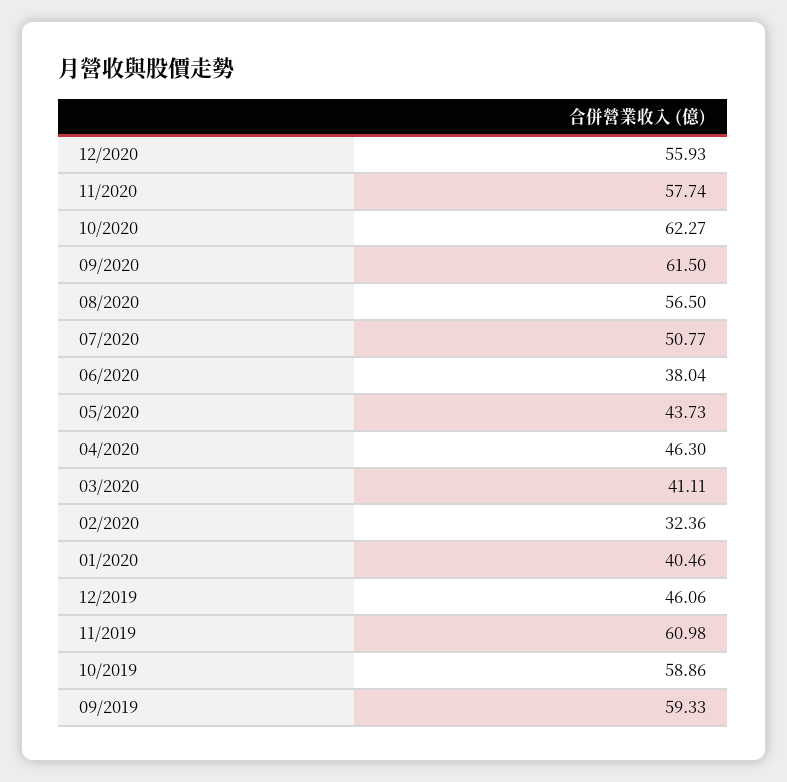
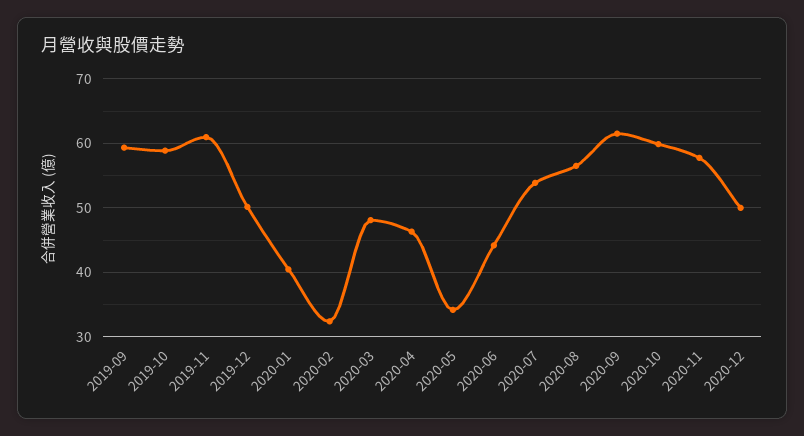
12/2020: 55.93 -> 50
10/2020: 62.27 -> 60
07/2020: 50.77 -> 54
06/2020: 38.04 -> 44
05/2020: 43.73 -> 34
03/2020: 41.11 -> 48
12/2019: 46.06 -> 50

